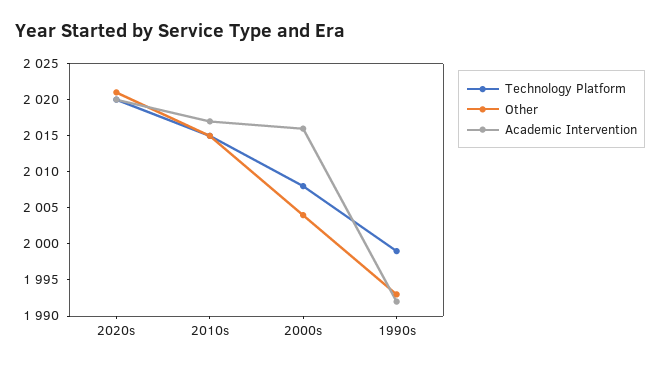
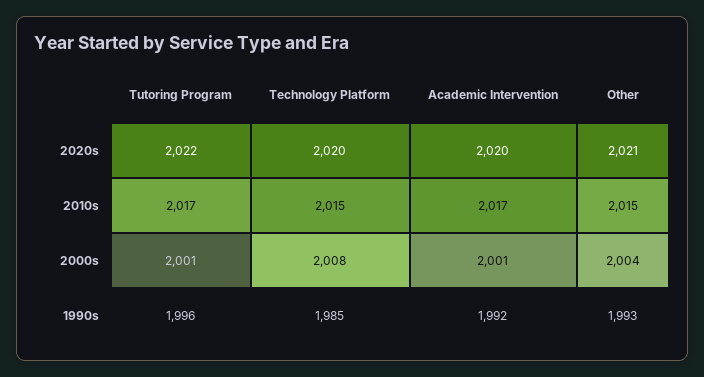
Academic Intervention, 2000s: 2015 -> 2001
Technology Platform, 1990s: 2000 -> 1985
Tutoring Program, 2020s: none -> 2022
Tutoring Program, 2010s: none -> 2017
Tutoring Program, 2000s: none -> 2001
Tutoring Program, 1990s: none -> 1996

